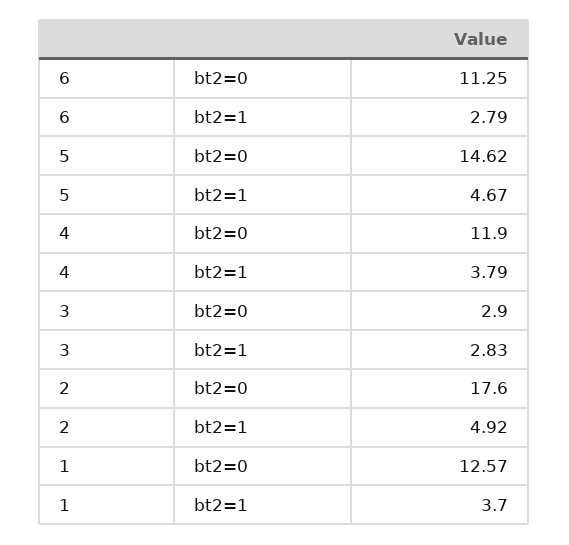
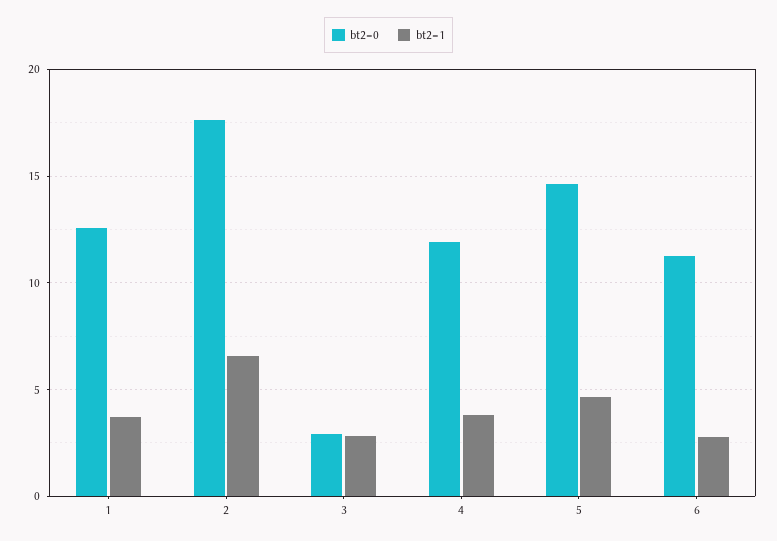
bt2=1, 2: 4.92 -> 6.5

